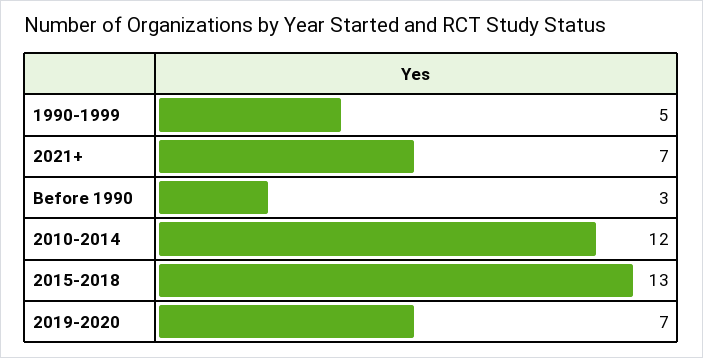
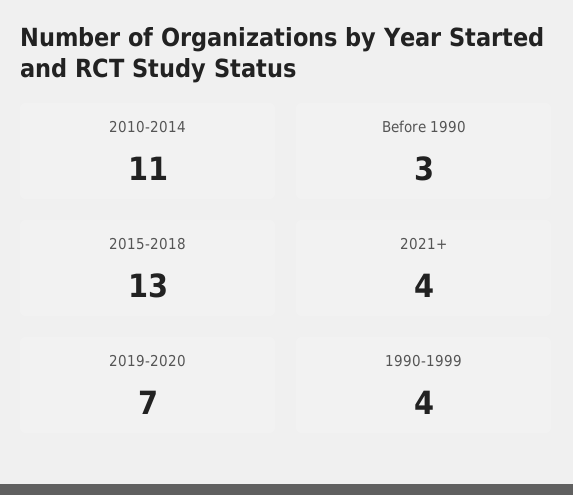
1990-1999: 5 -> 4
2021+: 7 -> 4
2010-2014: 12 -> 11

